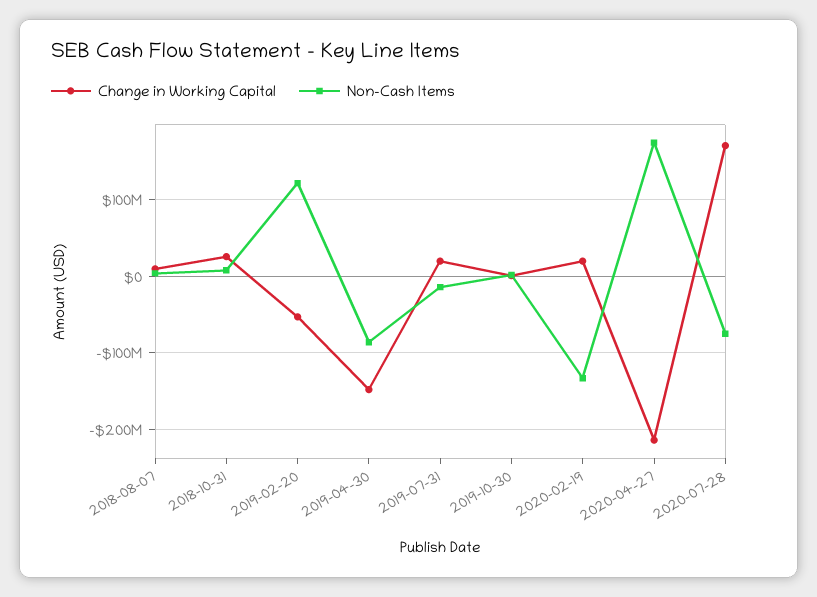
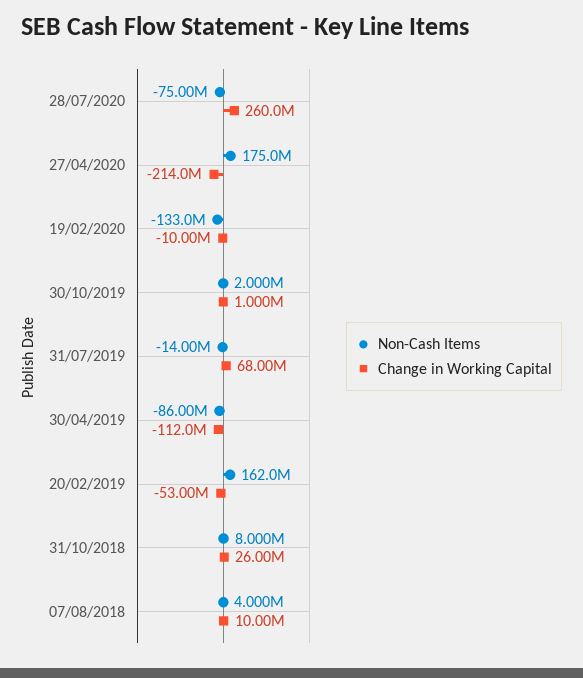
Non-Cash Items, 2019-02-20: 120000000 -> 162000000
Change in Working Capital, 2019-04-30: -150000000 -> -112000000
Change in Working Capital, 2019-07-31: 20000000 -> 68000000
Change in Working Capital, 2020-02-19: 20000000 -> -10000000
Change in Working Capital, 2020-07-28: 170000000 -> 260000000

